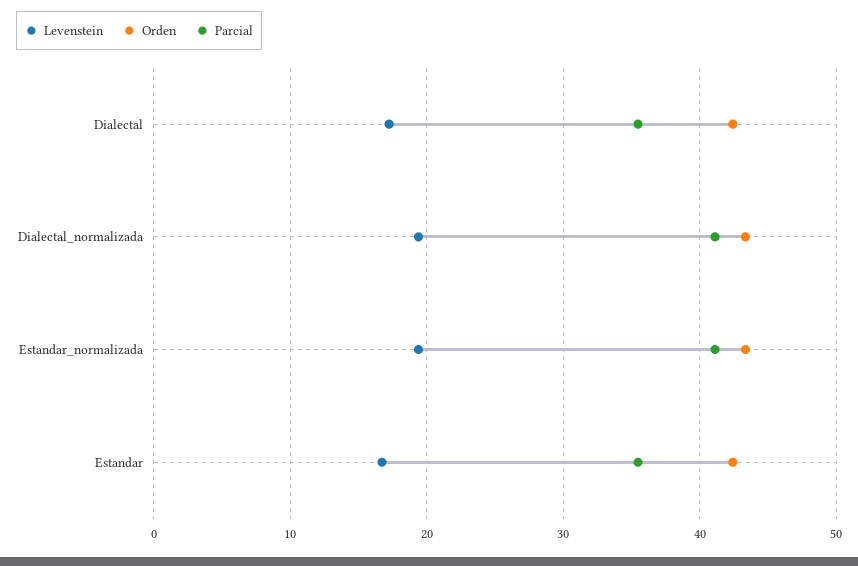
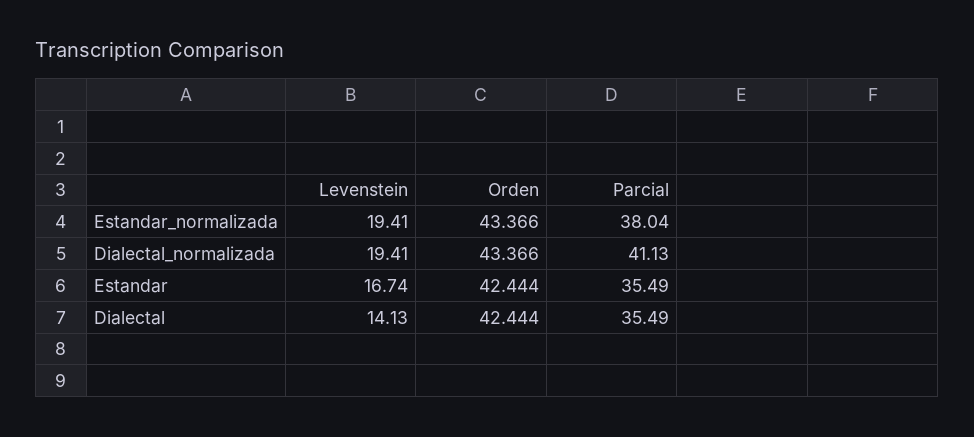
Levenstein, Dialectal: 17 -> 14.13
Parcial, Estandar_normalizada: 41 -> 38.04

